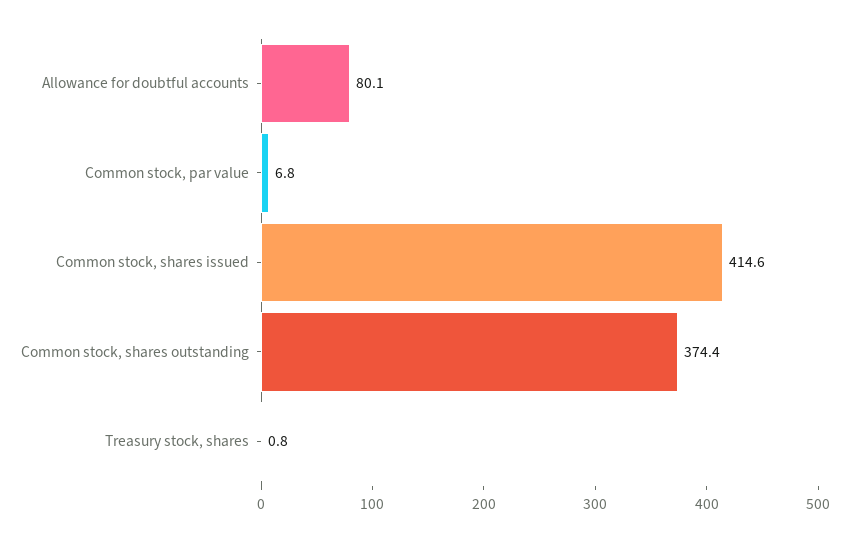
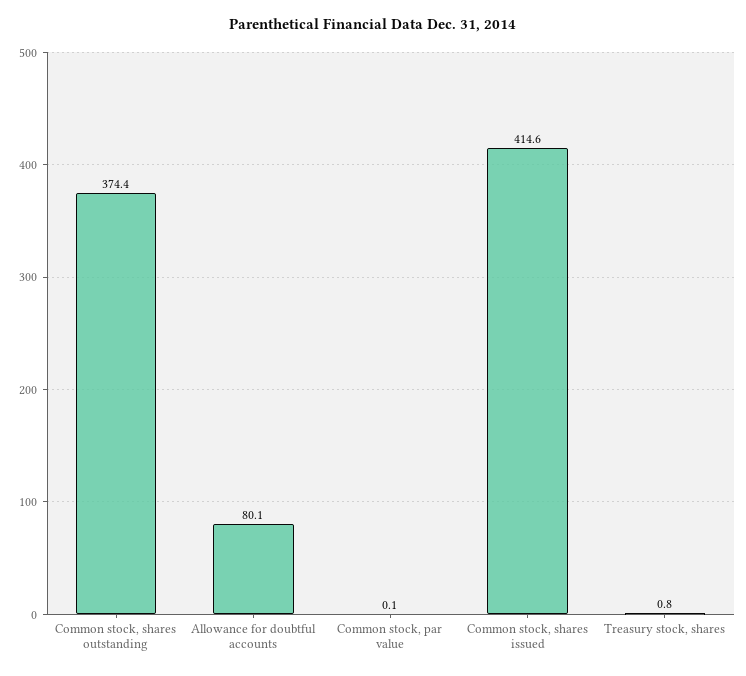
Common stock, par value: 6.8 -> 0.1

